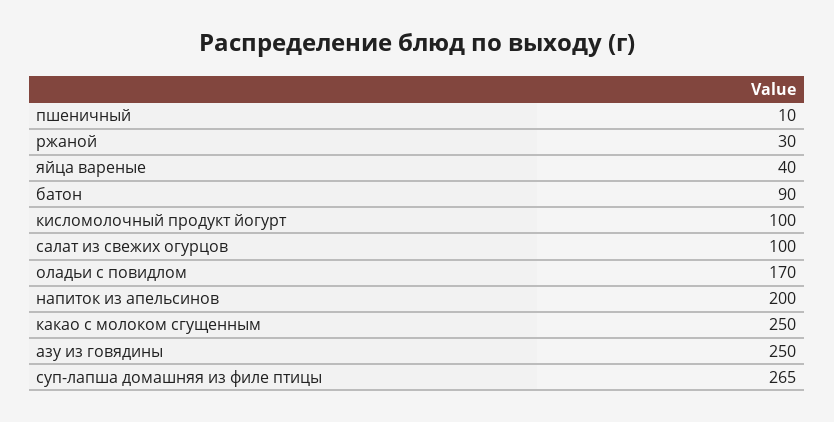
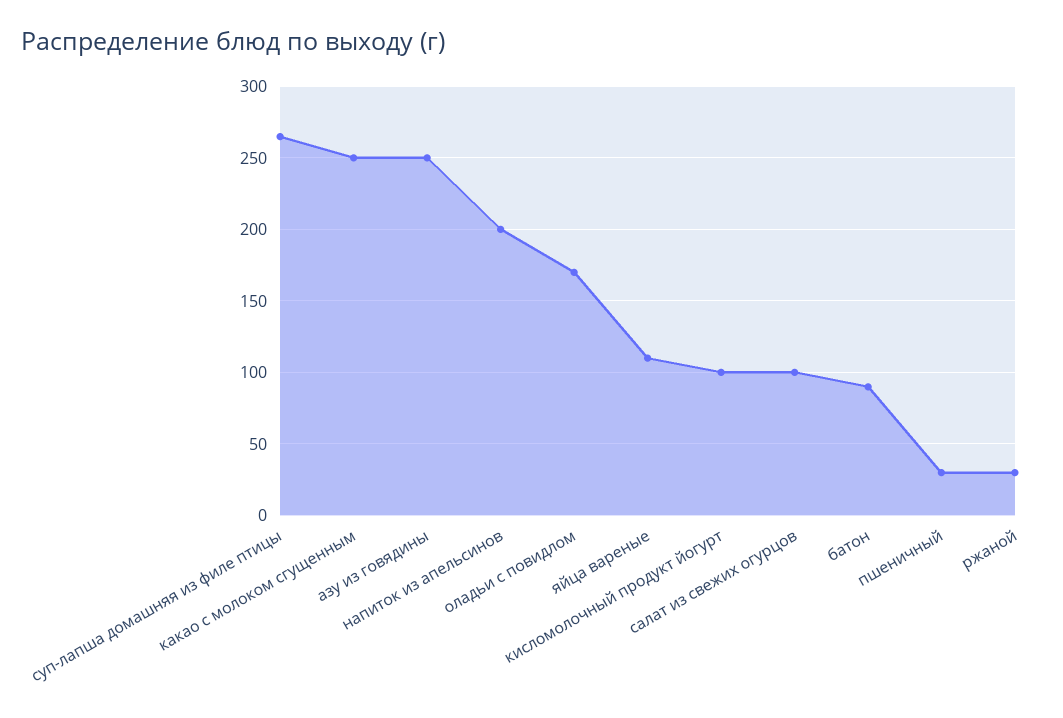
пшеничный: 10 -> 30
яйца вареные: 40 -> 110

